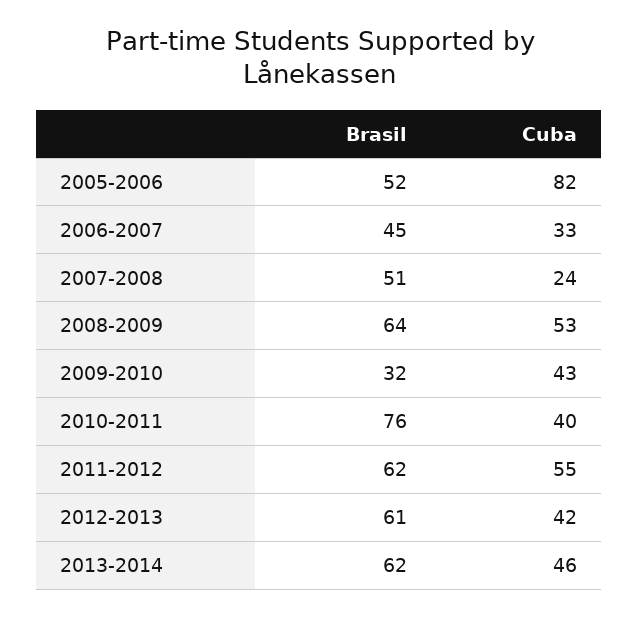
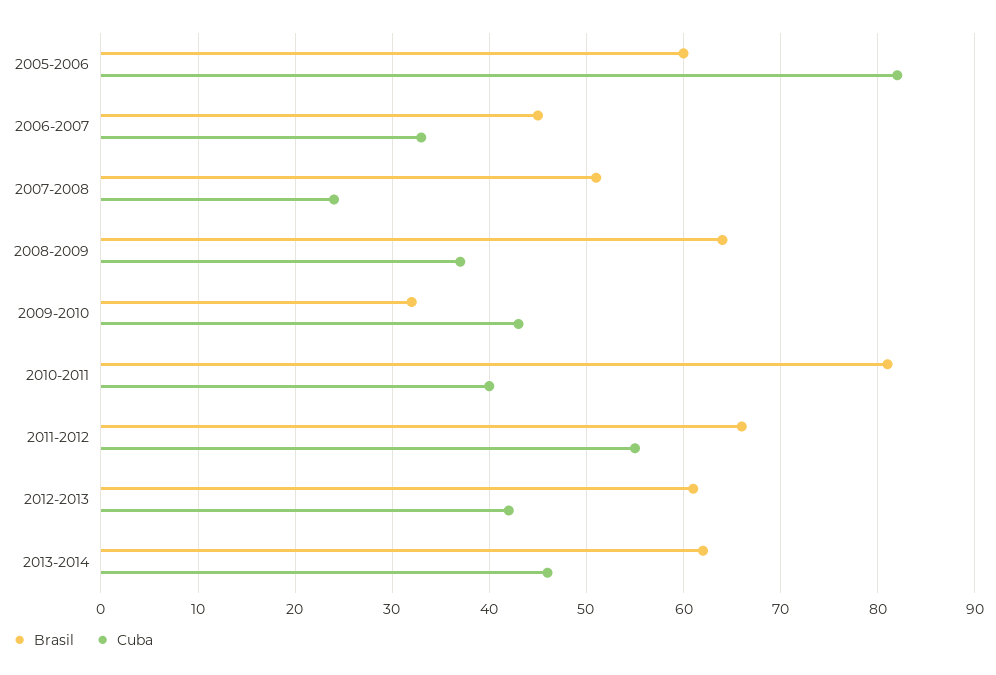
Brasil, 2005-2006: 52 -> 60
Cuba, 2008-2009: 53 -> 37
Brasil, 2010-2011: 76 -> 81
Brasil, 2011-2012: 62 -> 66

